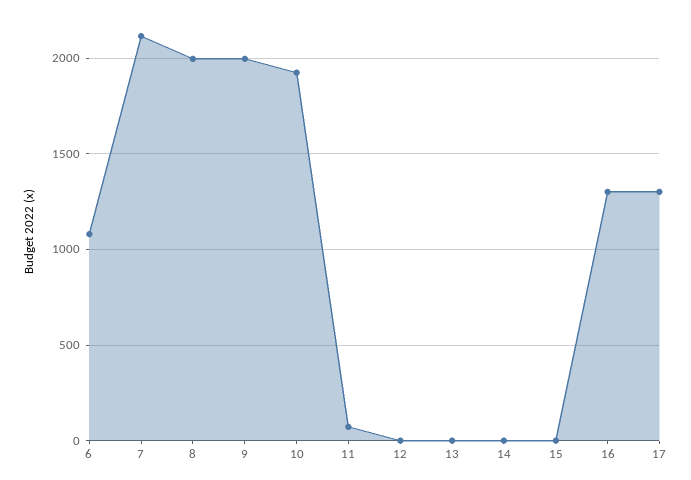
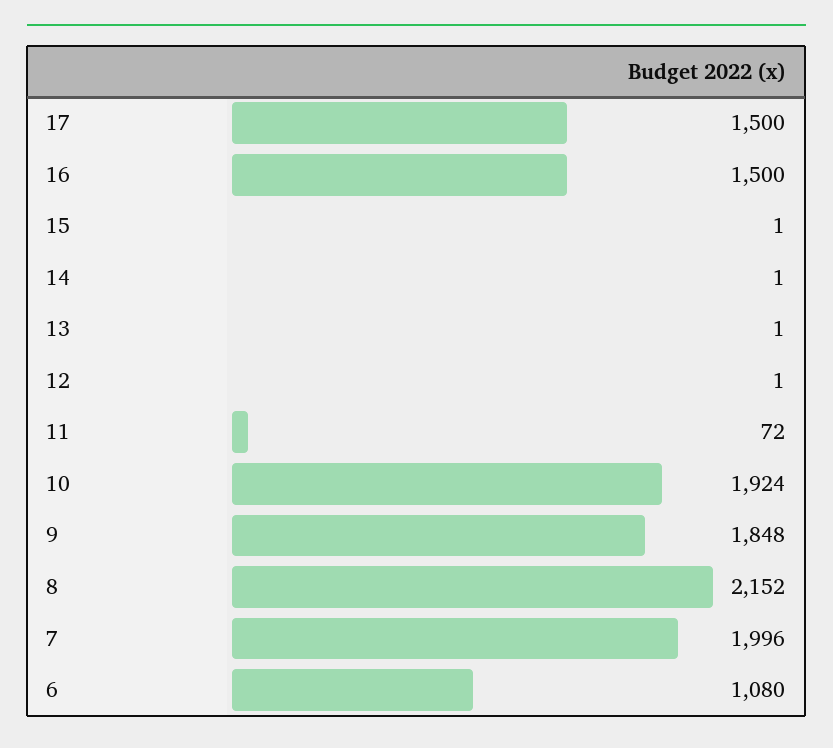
7: 2100 -> 1996
8: 2000 -> 2152
9: 2000 -> 1848
16: 1300 -> 1500
17: 1300 -> 1500

